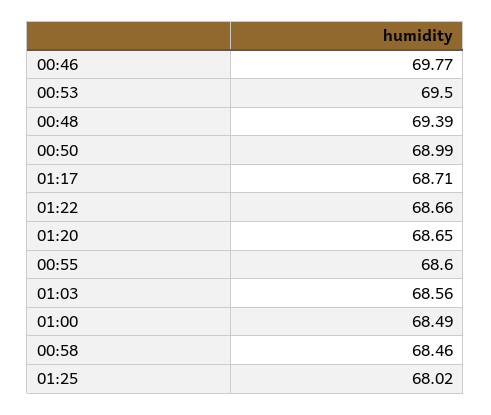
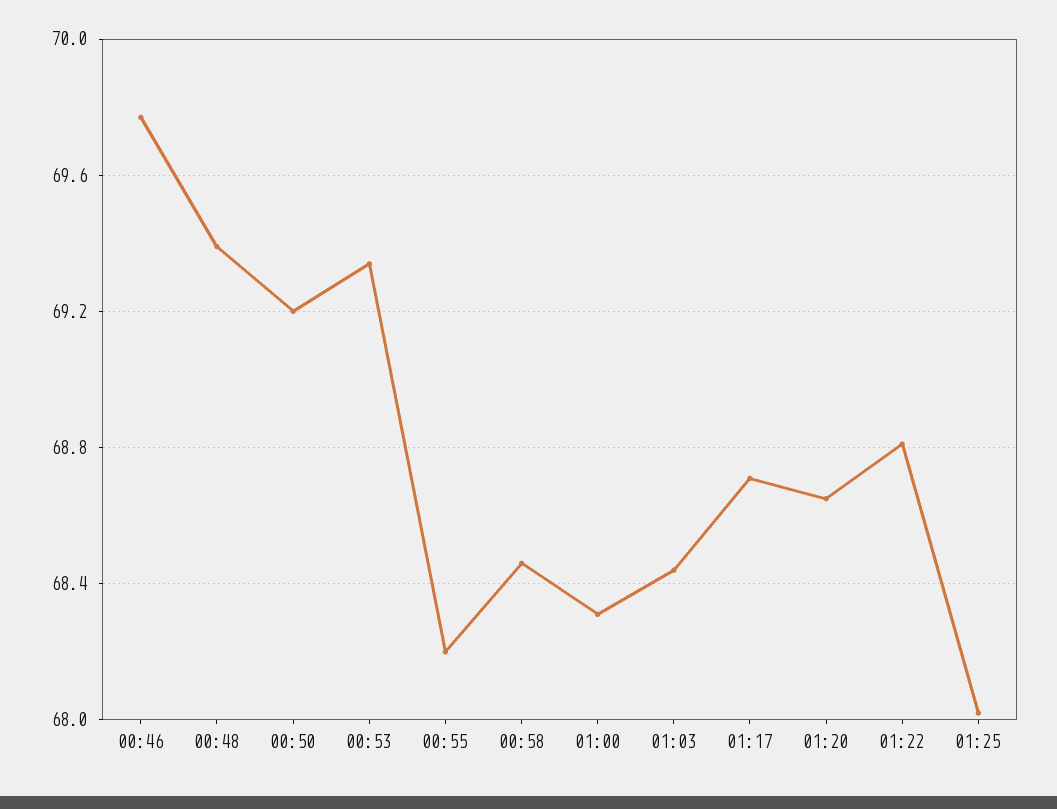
00:53: 69.5 -> 69.35
00:50: 68.99 -> 69.2
01:22: 68.66 -> 68.8
00:55: 68.6 -> 68.2
01:03: 68.56 -> 68.45
01:00: 68.49 -> 68.3

